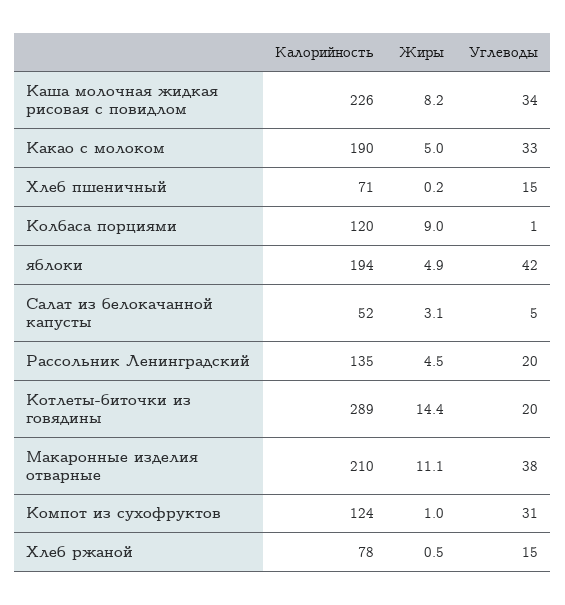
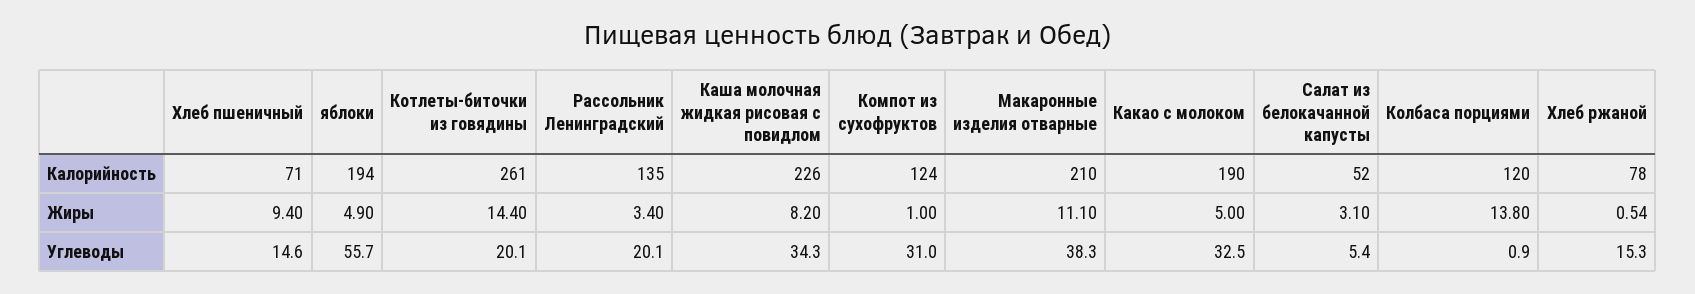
Жиры, Хлеб пшеничный: 0.2 -> 9.4
Жиры, Колбаса порциями: 9 -> 13.8
Углеводы, яблоки: 42 -> 55.7
Жиры, Рассольник Ленинградский: 4.5 -> 3.4
Калорийность, Котлеты-биточки из говядины: 289 -> 261

